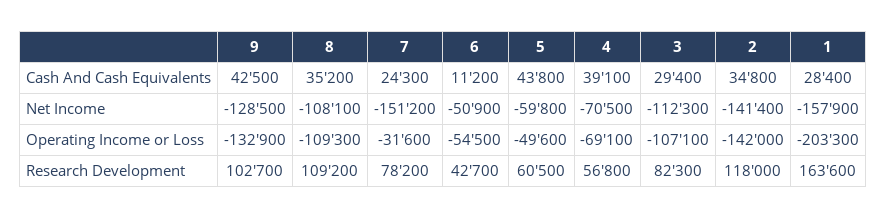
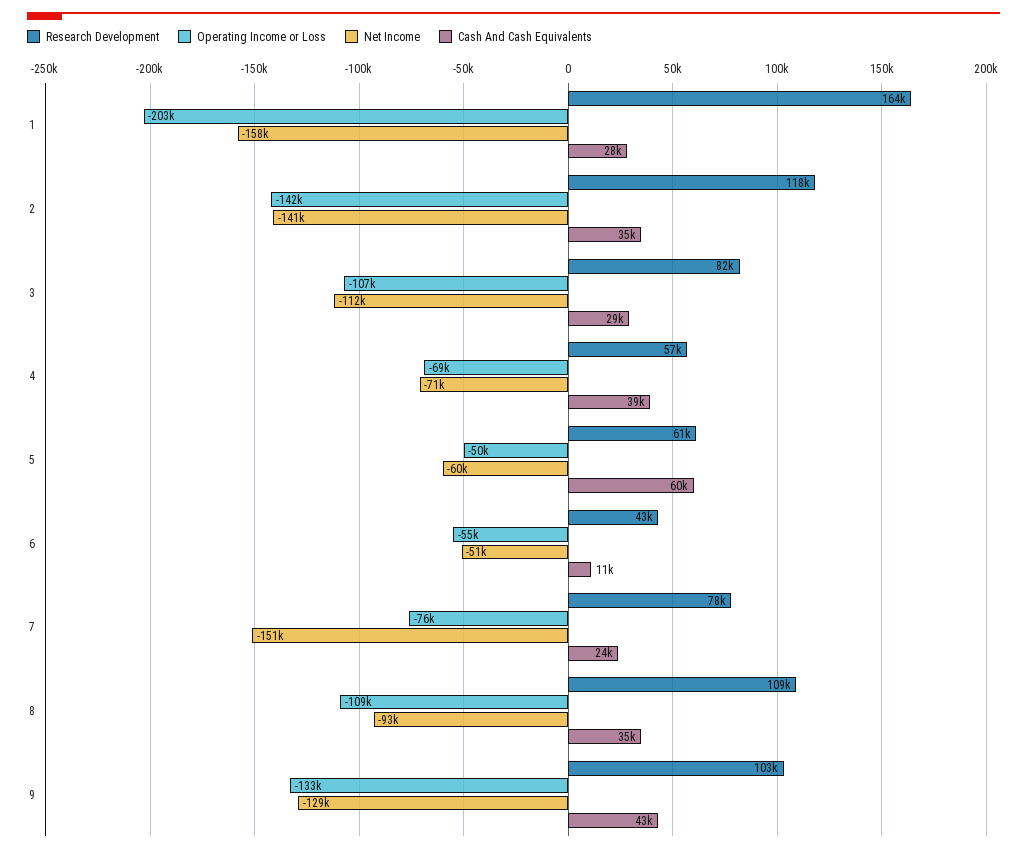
Cash And Cash Equivalents, 5: 43800 -> 60000
Net Income, 8: -108100 -> -93000
Operating Income or Loss, 7: -31600 -> -76000

